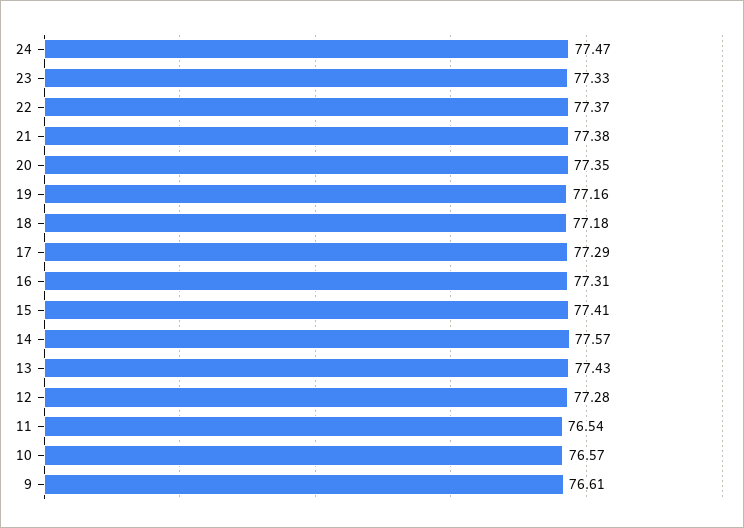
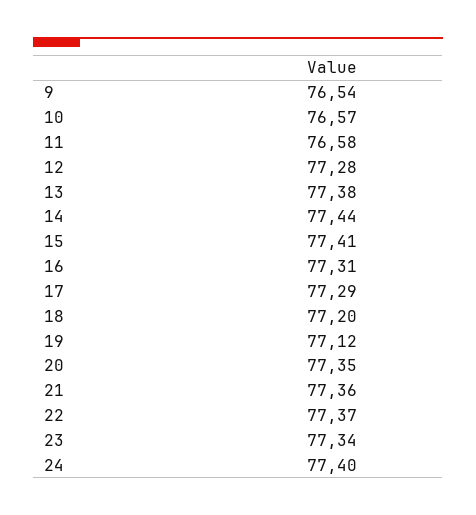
24: 77.47 -> 77.4
23: 77.33 -> 77.34
21: 77.38 -> 77.36
19: 77.16 -> 77.12
18: 77.18 -> 77.2
14: 77.57 -> 77.44
13: 77.43 -> 77.38
11: 76.54 -> 76.58
9: 76.61 -> 76.54

